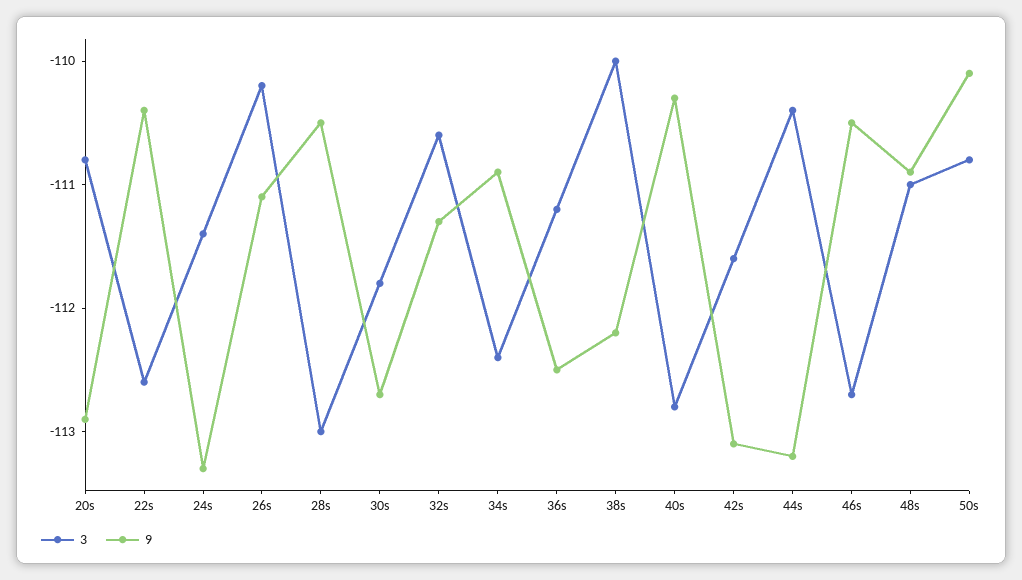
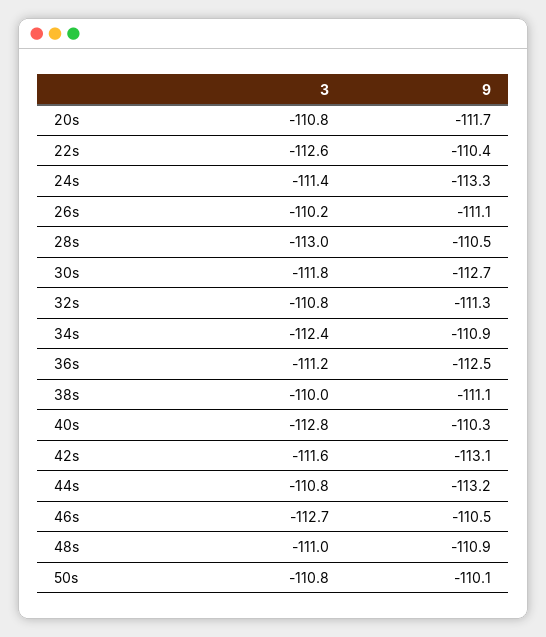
9, 20s: -112.9 -> -111.7
3, 32s: -110.6 -> -110.8
9, 38s: -112.2 -> -111.1
3, 44s: -110.4 -> -110.8

